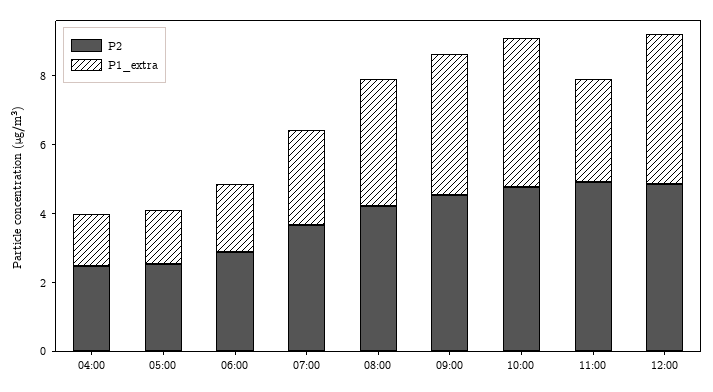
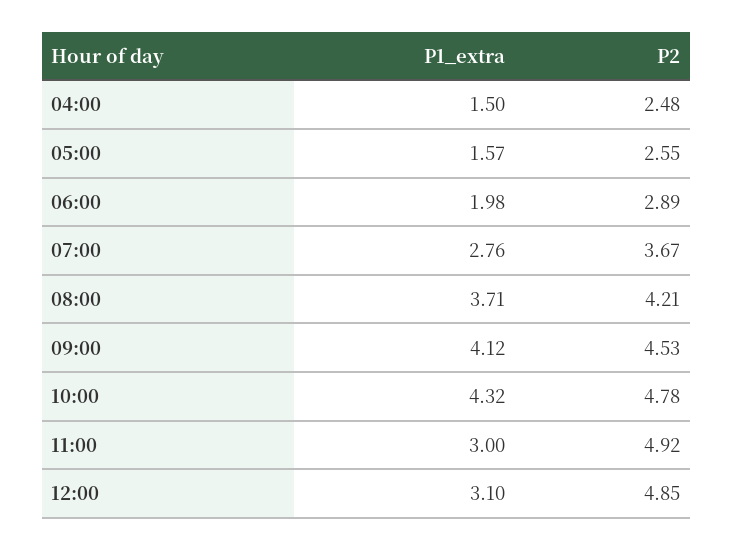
P1_extra, 12:00: 4.5 -> 3.1

